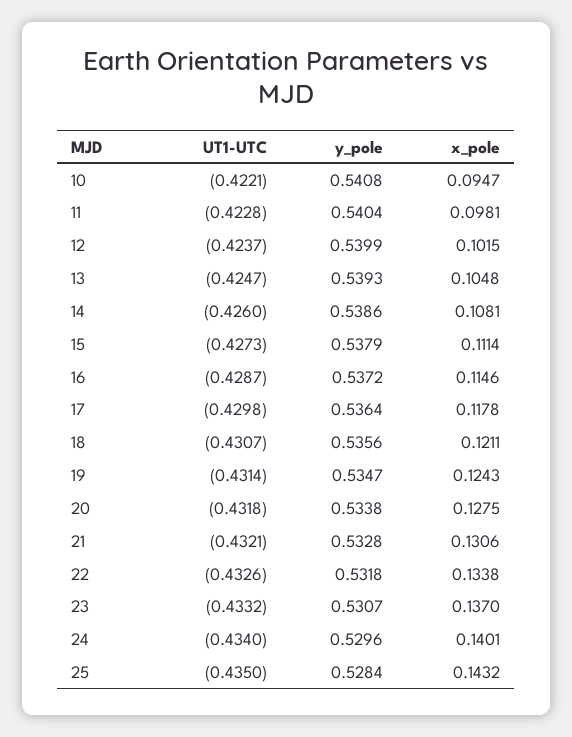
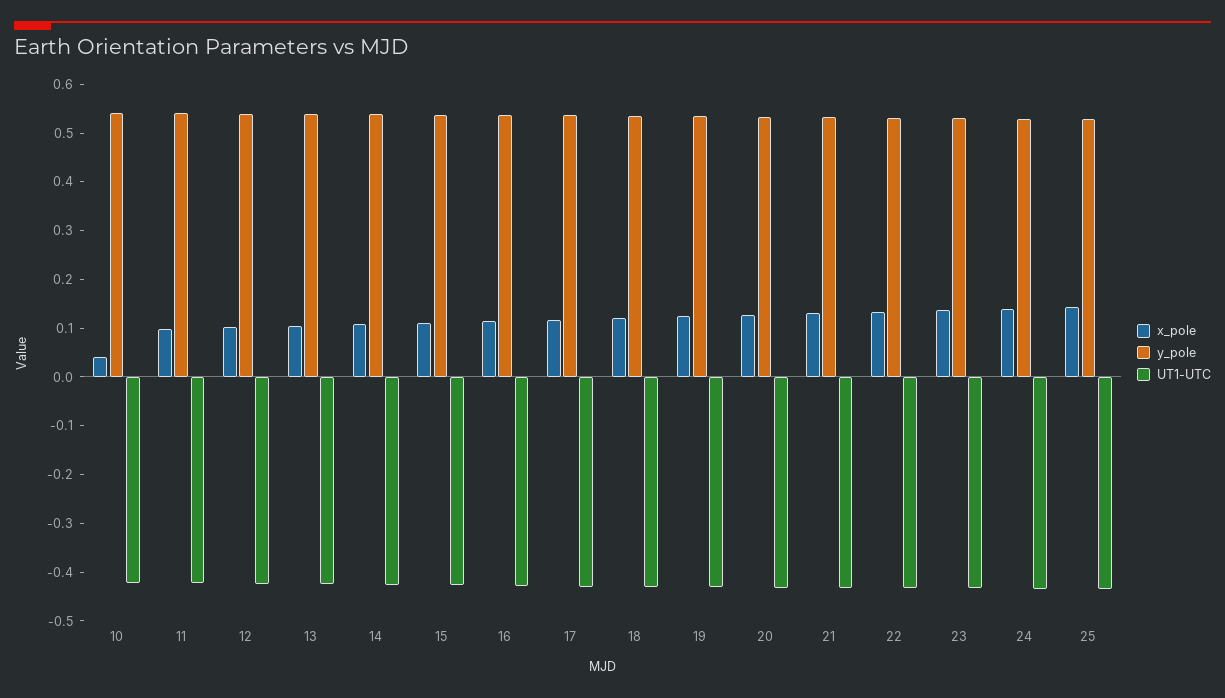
x_pole, 10: 0.0947 -> 0.04

